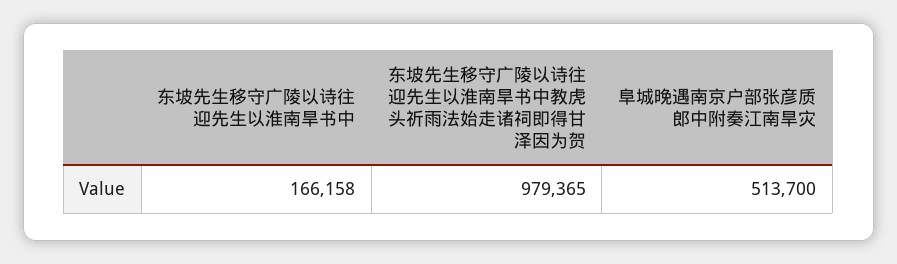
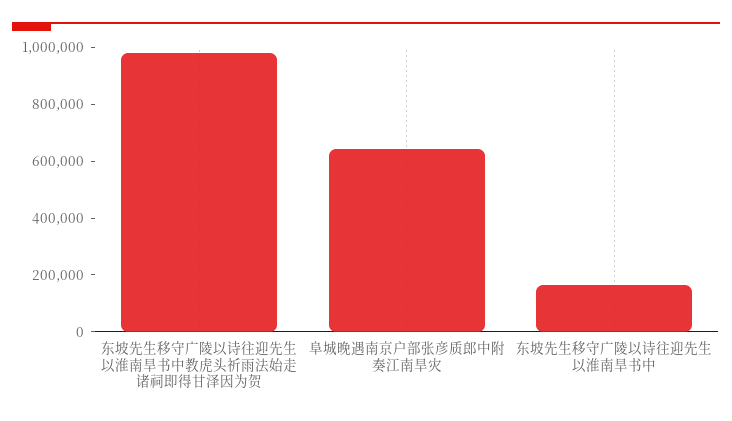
阜城晚遇南京户部张彦质郎中附奏江南旱灾: 513700 -> 650000

